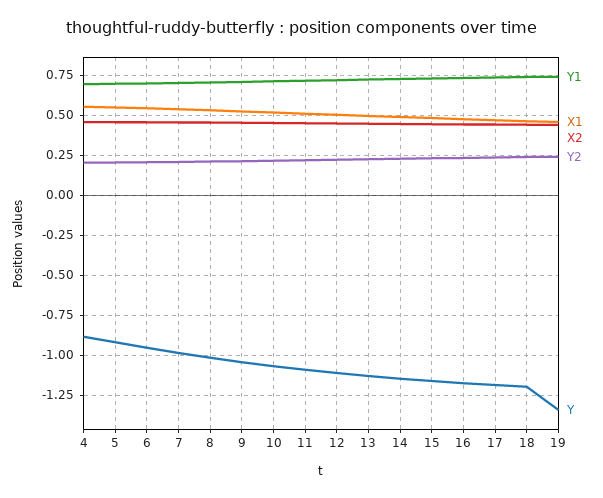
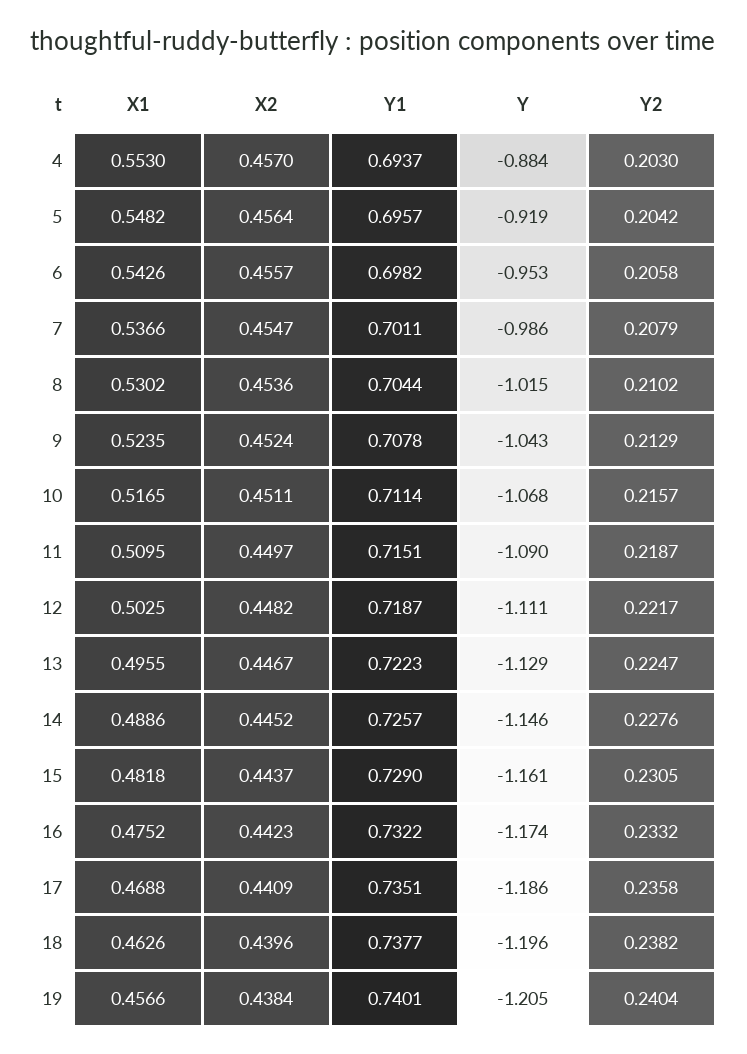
Y, 19: -1.35 -> -1.205

